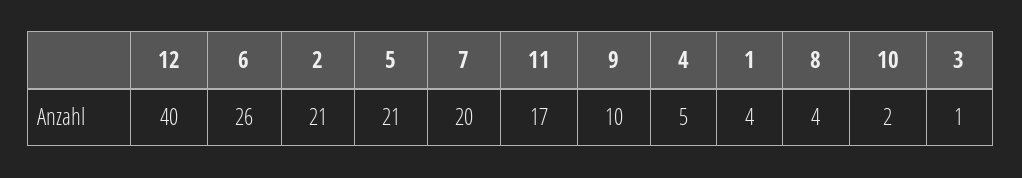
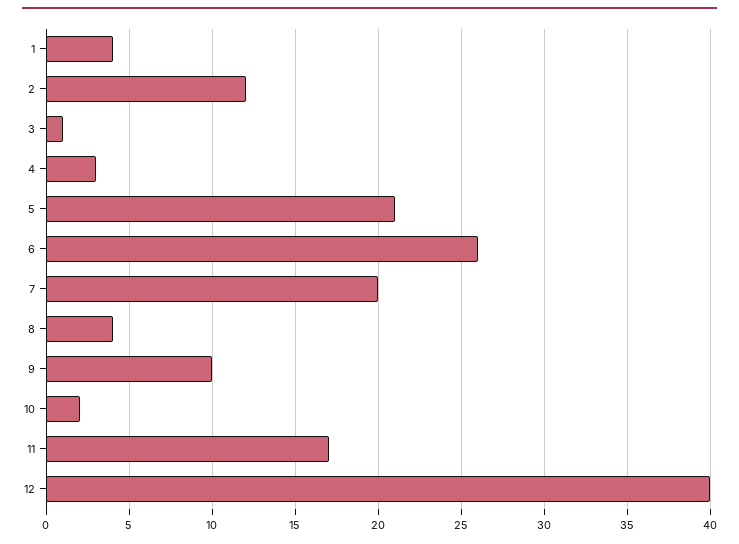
2: 21 -> 12
4: 5 -> 3

